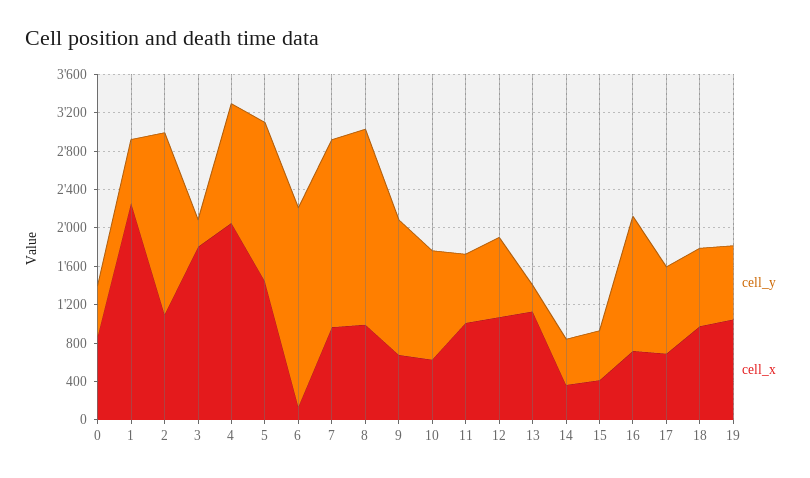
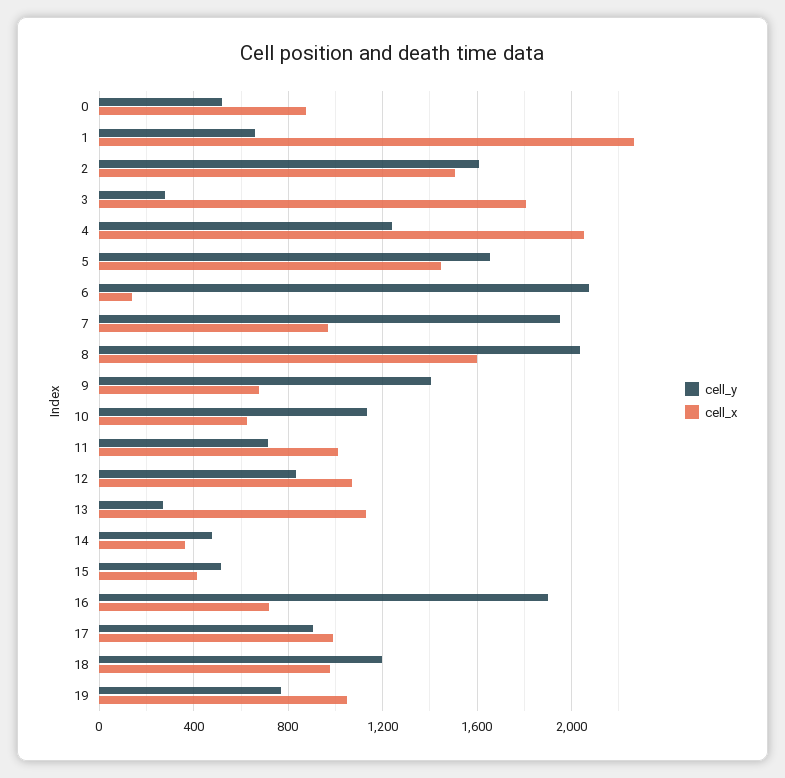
cell_y, 2: 1900 -> 1600
cell_x, 2: 1100 -> 1500
cell_x, 8: 1000 -> 1600
cell_y, 16: 1400 -> 1900
cell_x, 17: 700 -> 1000
cell_y, 18: 800 -> 1200

